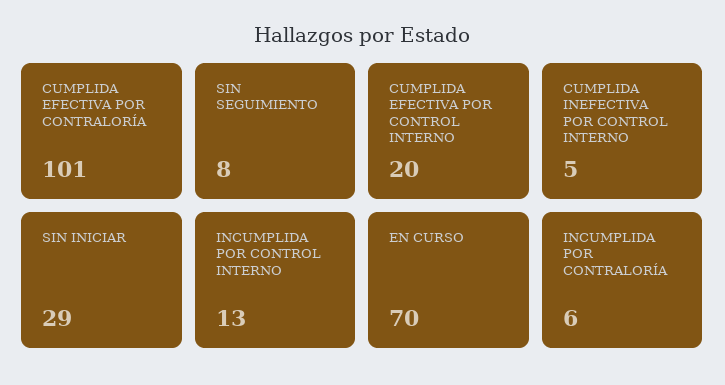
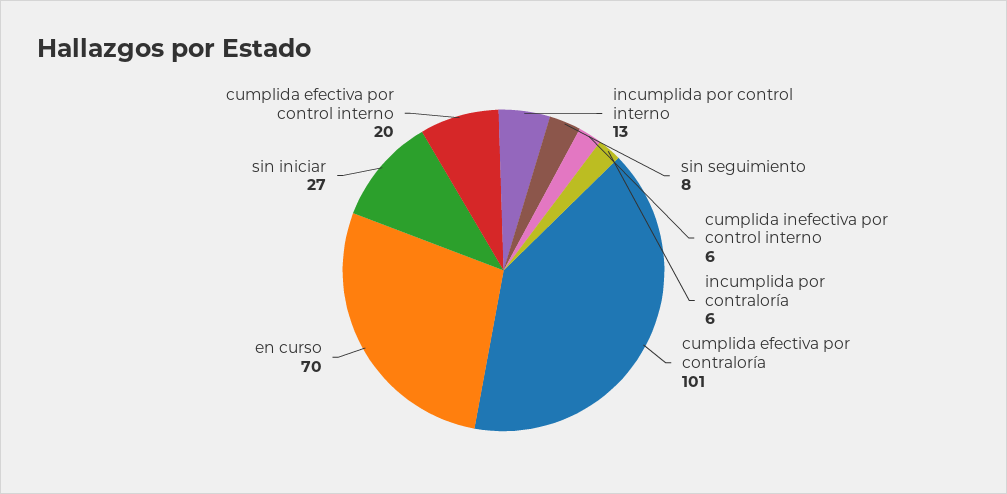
CUMPLIDA INEFECTIVA POR CONTROL INTERNO: 5 -> 6
SIN INICIAR: 29 -> 27

